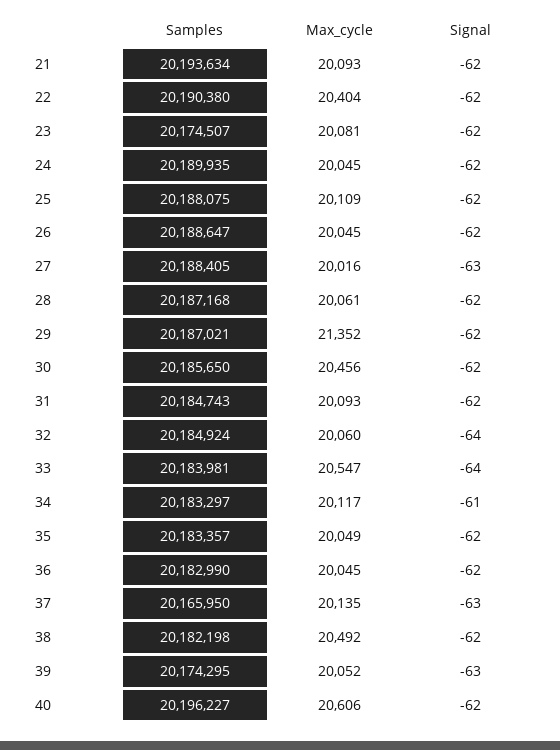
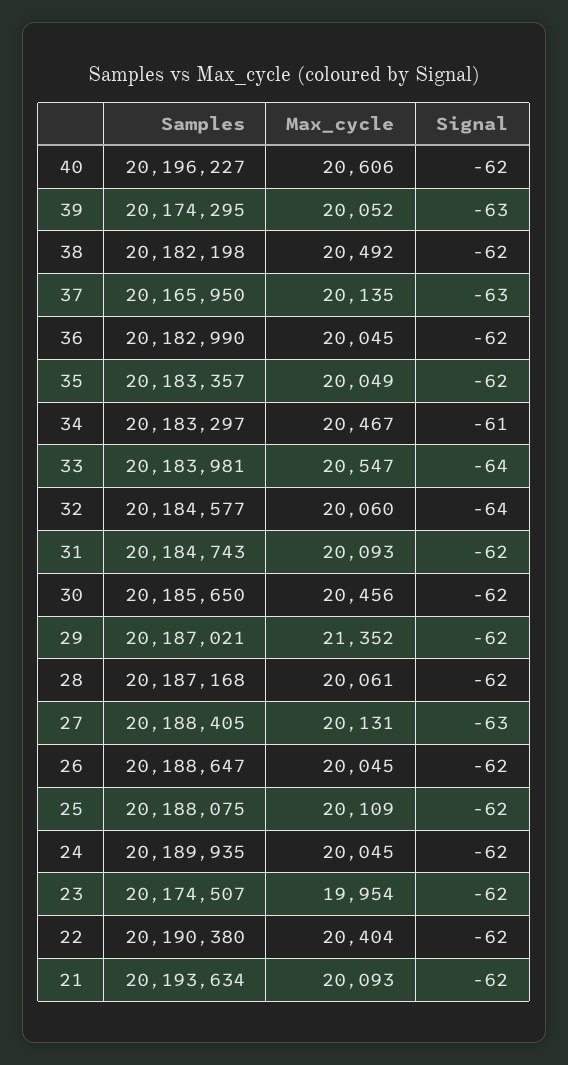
Max_cycle, 23: 20081 -> 19954
Max_cycle, 27: 20016 -> 20131
Samples, 32: 20184924 -> 20184577
Max_cycle, 34: 20117 -> 20467

